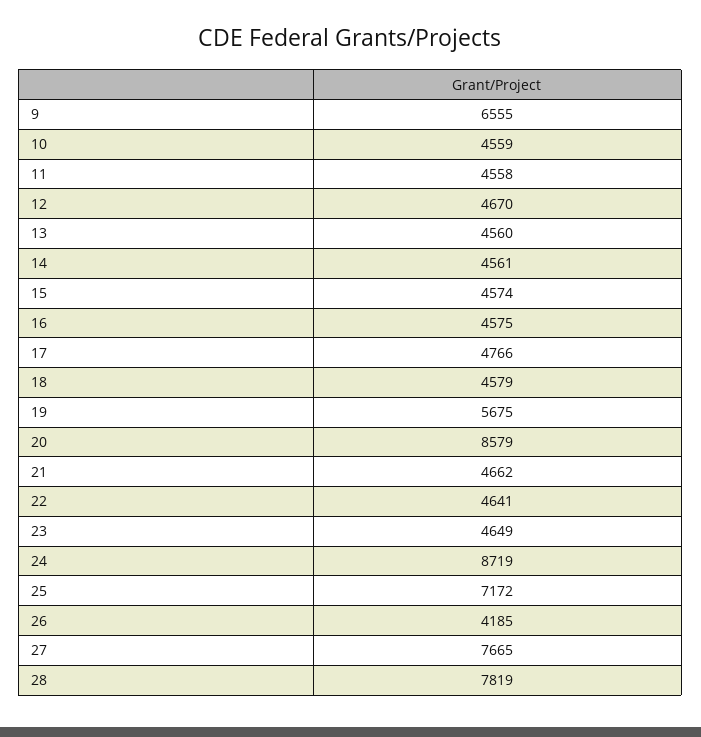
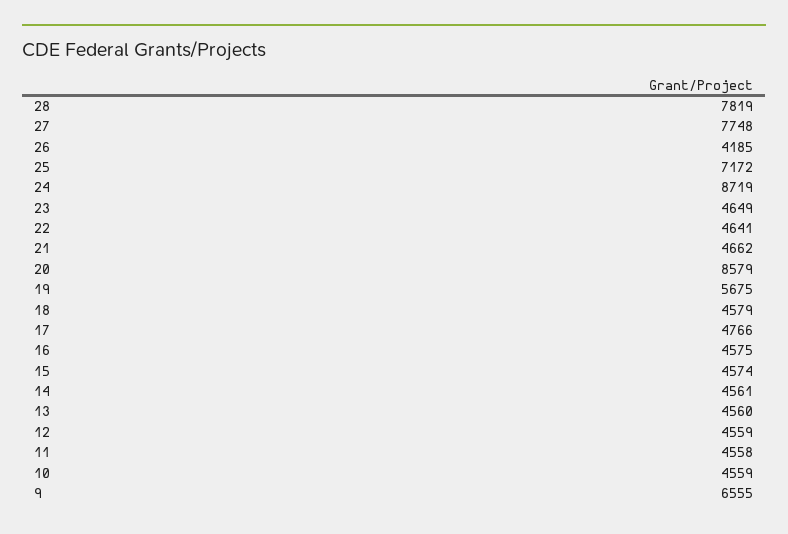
12: 4670 -> 4559
27: 7665 -> 7748

